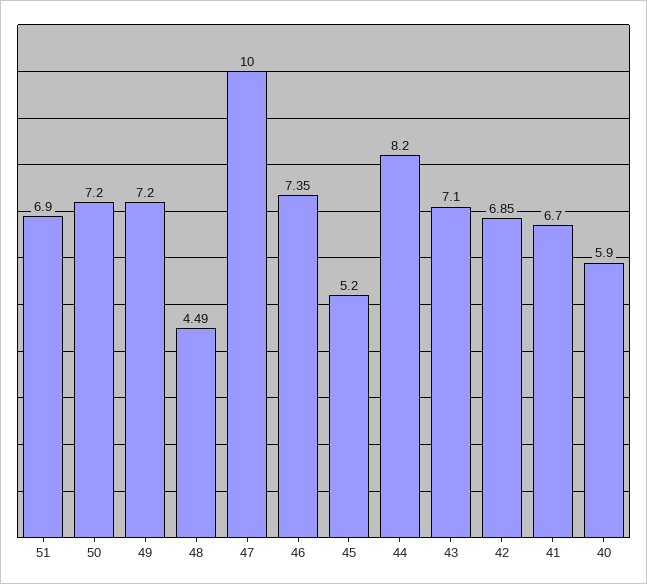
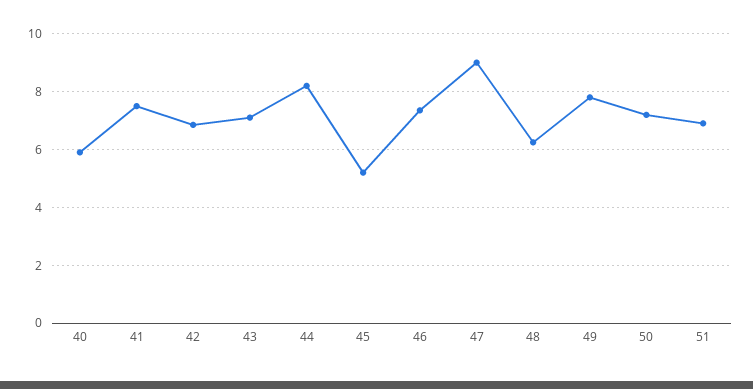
49: 7.2 -> 7.75
48: 4.49 -> 6.25
47: 10 -> 9
41: 6.7 -> 7.5

